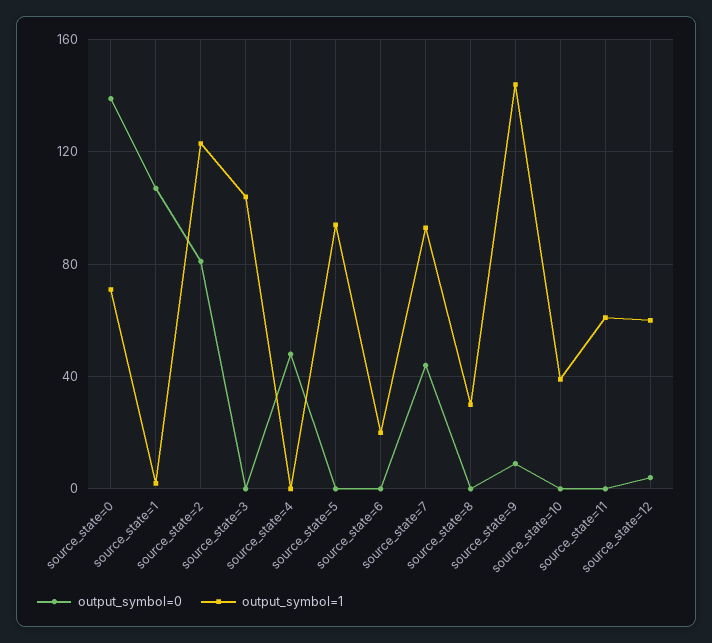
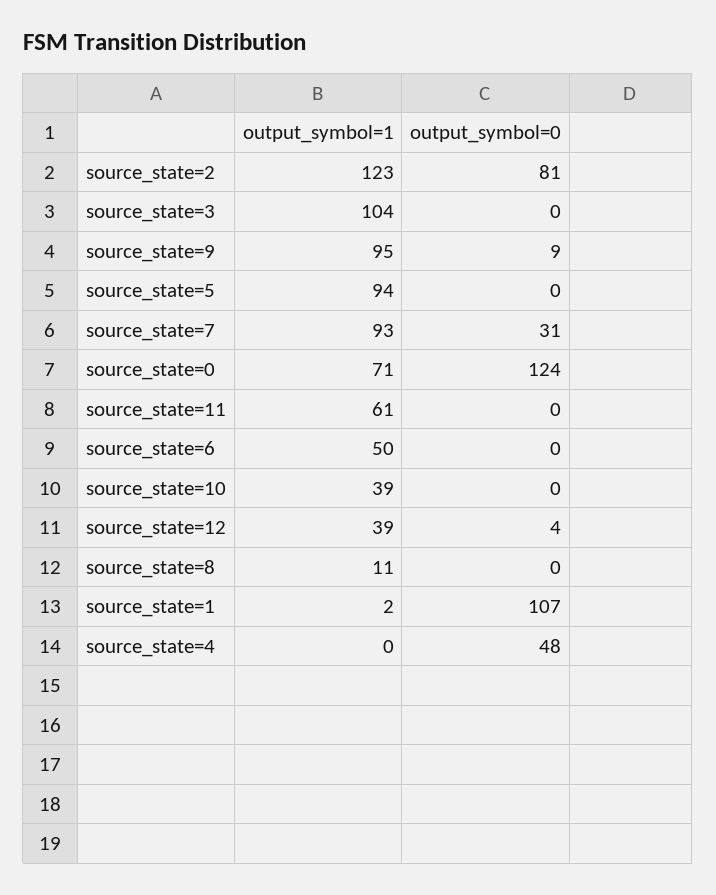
output_symbol=0, source_state=0: 140 -> 124
output_symbol=1, source_state=6: 20 -> 50
output_symbol=0, source_state=7: 45 -> 31
output_symbol=1, source_state=8: 30 -> 11
output_symbol=1, source_state=9: 145 -> 95
output_symbol=1, source_state=12: 60 -> 39

